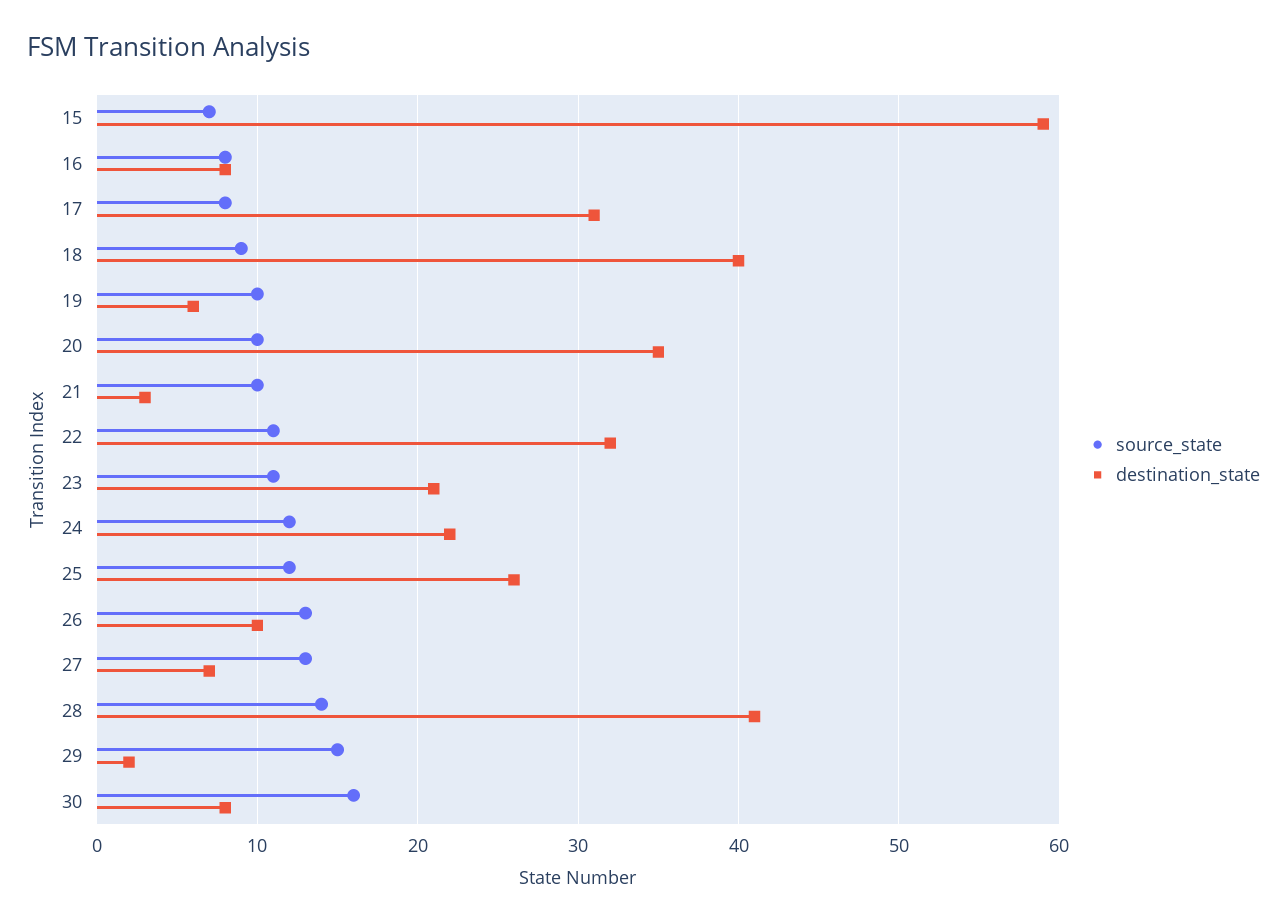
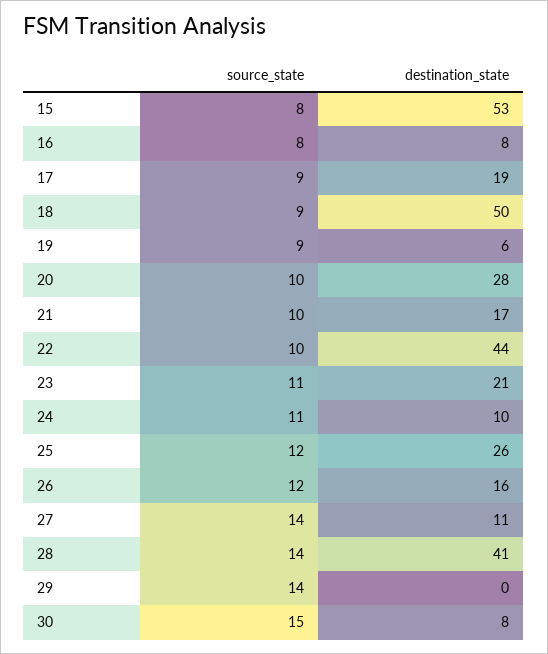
source_state, 15: 7 -> 8
destination_state, 15: 59 -> 53
source_state, 17: 8 -> 9
destination_state, 17: 31 -> 19
destination_state, 18: 40 -> 50
source_state, 19: 10 -> 9
destination_state, 20: 35 -> 28
destination_state, 21: 3 -> 17
source_state, 22: 11 -> 10
destination_state, 22: 32 -> 44
source_state, 24: 12 -> 11
destination_state, 24: 22 -> 10
source_state, 26: 13 -> 12
destination_state, 26: 10 -> 16
source_state, 27: 13 -> 14
destination_state, 27: 7 -> 11
source_state, 29: 15 -> 14
destination_state, 29: 2 -> 0
source_state, 30: 16 -> 15

